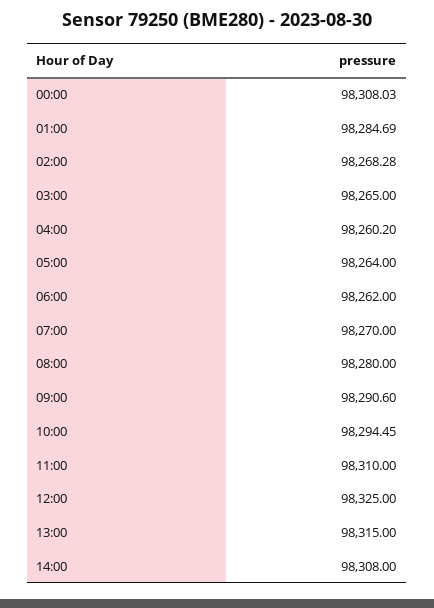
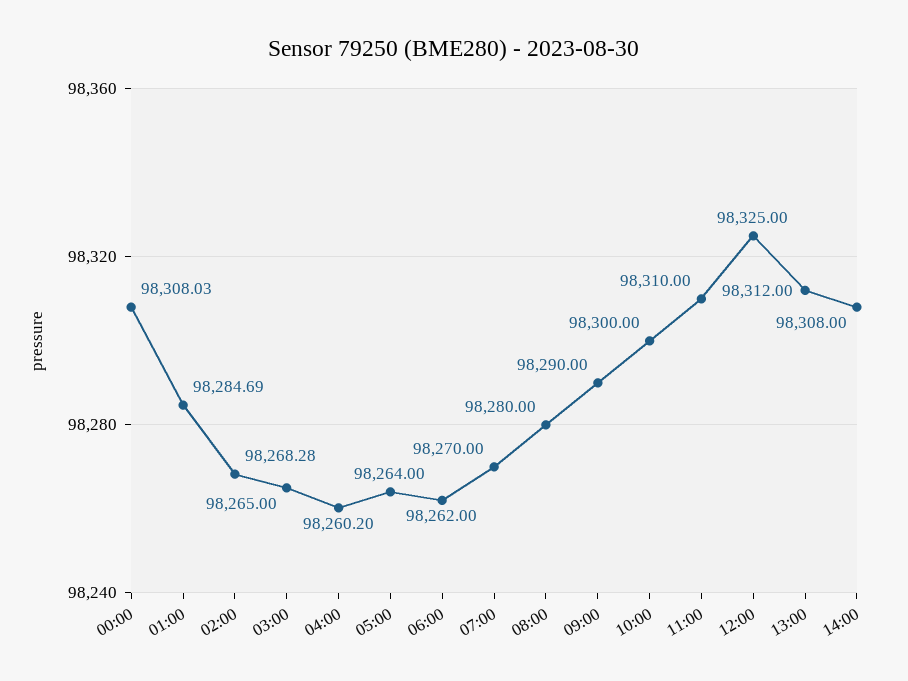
09:00: 98290.6 -> 98290
10:00: 98294.45 -> 98300
13:00: 98315 -> 98312

